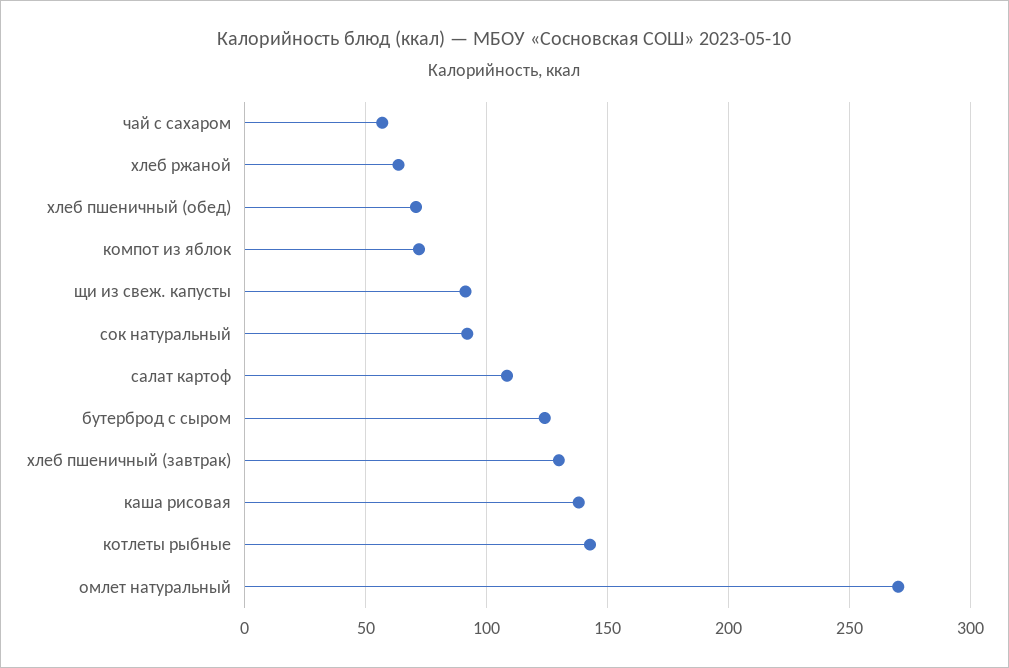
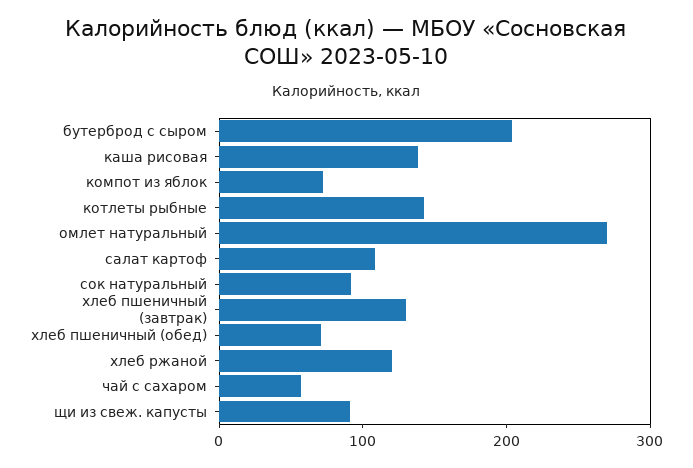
хлеб ржаной: 65 -> 120
бутерброд с сыром: 125 -> 200

